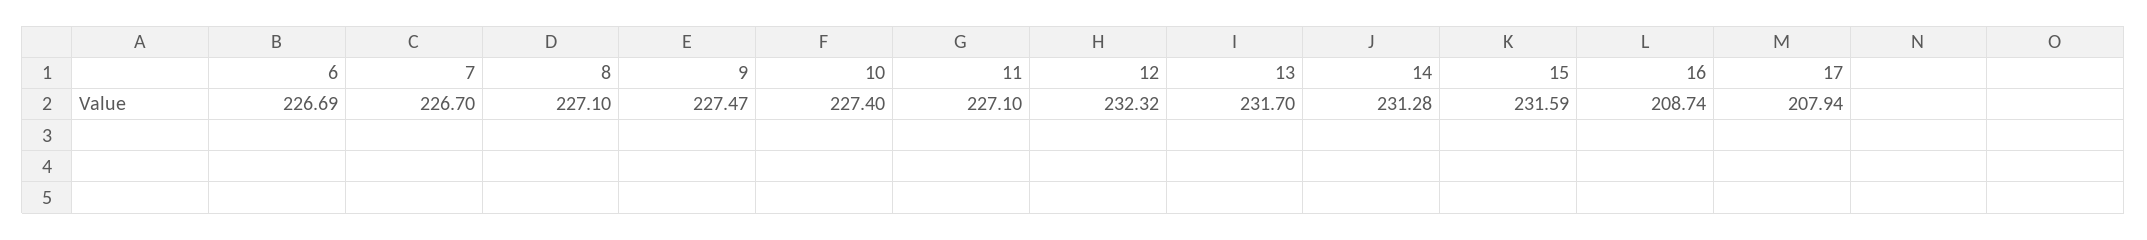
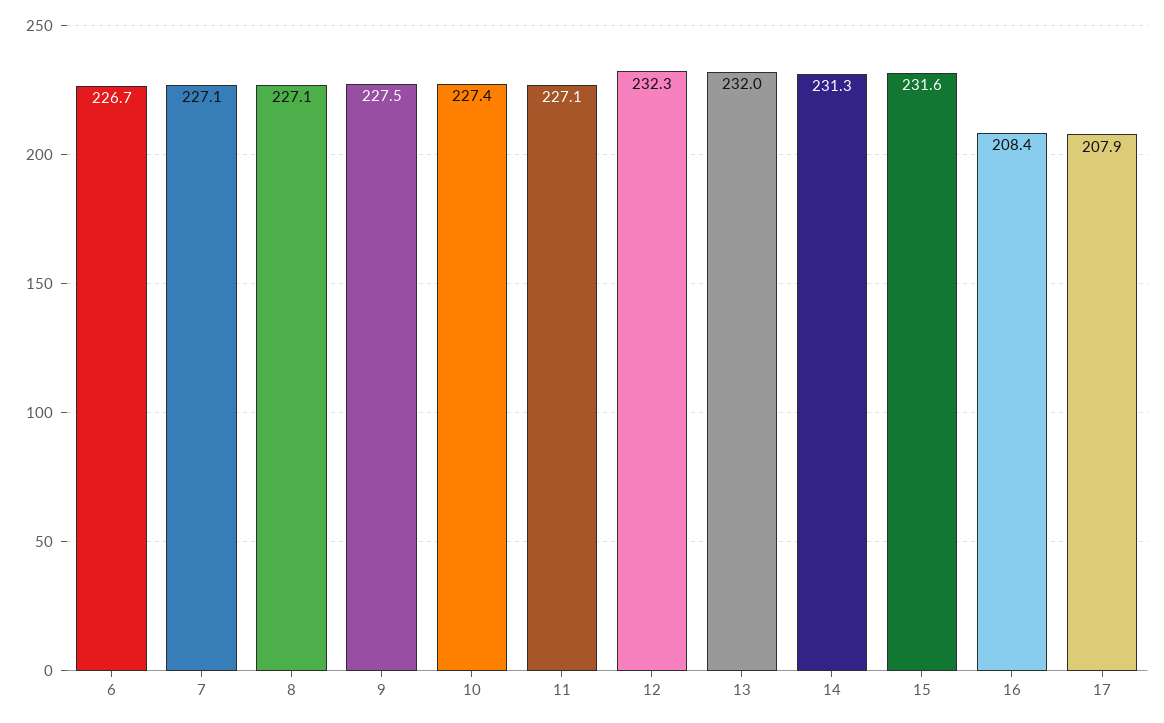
7: 226.7 -> 227.1
13: 231.7 -> 232
16: 208.74 -> 208.4

